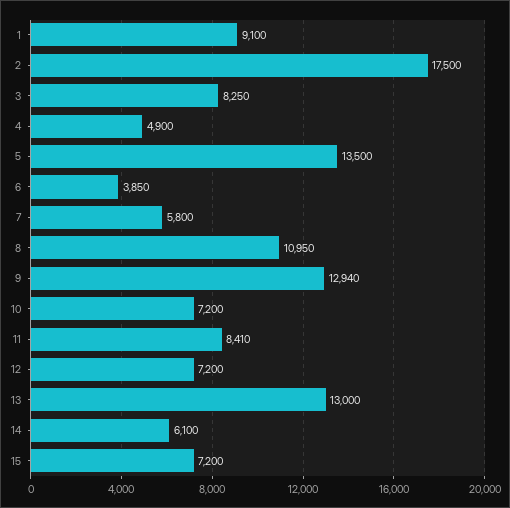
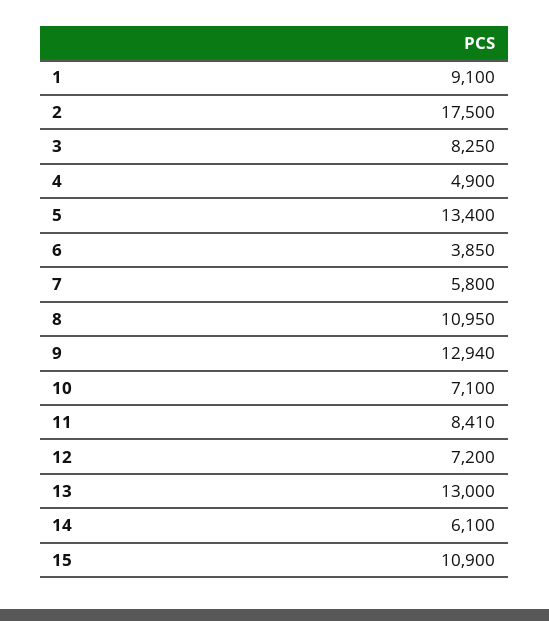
5: 13500 -> 13400
10: 7200 -> 7100
15: 7200 -> 10900

